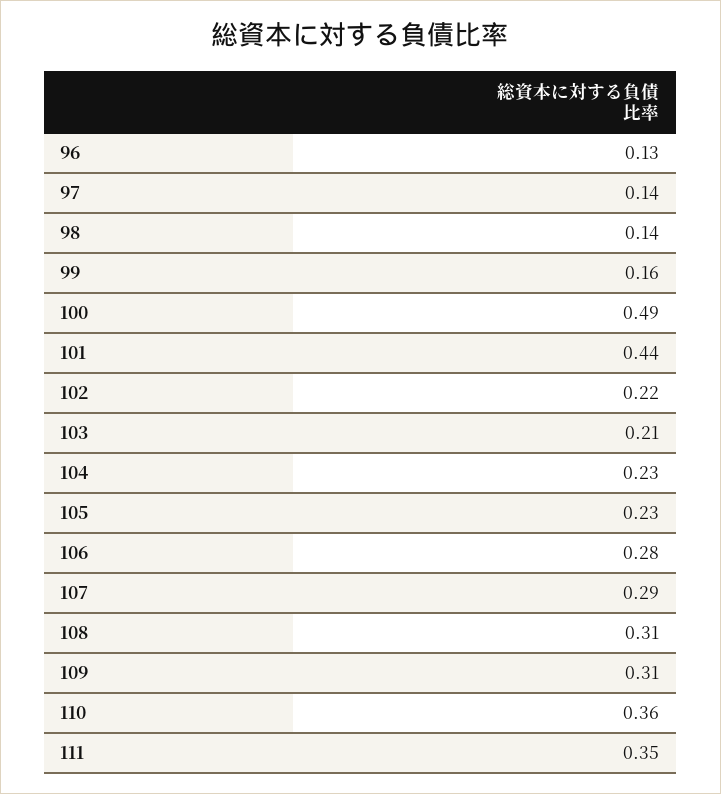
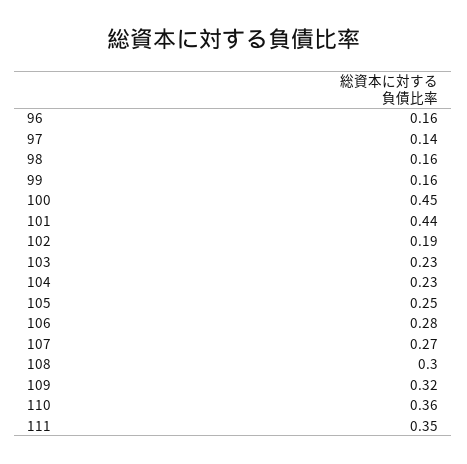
96: 0.13 -> 0.16
98: 0.14 -> 0.16
100: 0.49 -> 0.45
102: 0.22 -> 0.19
103: 0.21 -> 0.23
105: 0.23 -> 0.25
107: 0.29 -> 0.27
108: 0.31 -> 0.3
109: 0.31 -> 0.32

